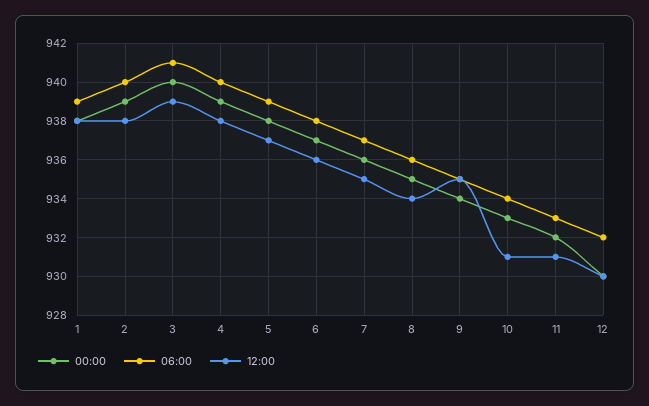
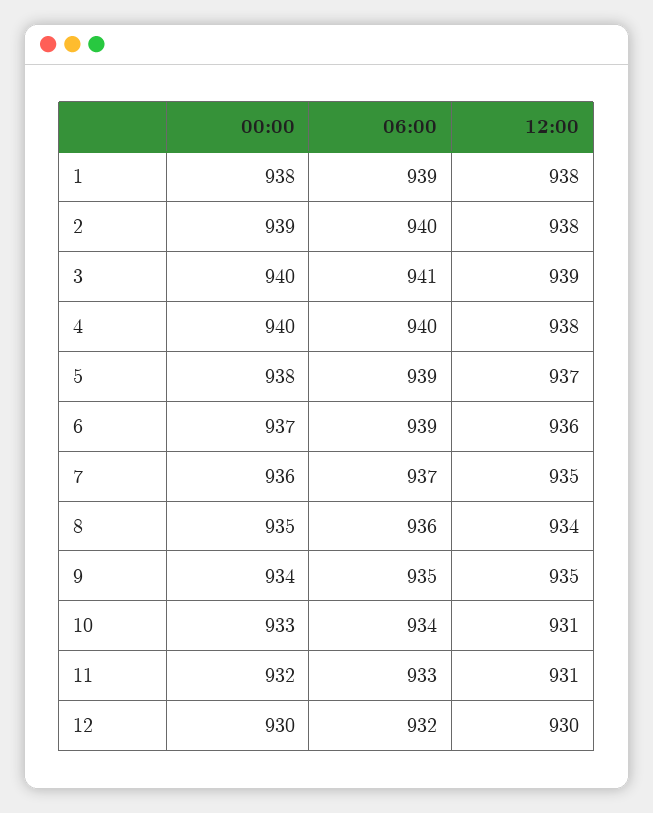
00:00, 4: 939 -> 940
06:00, 6: 938 -> 939

